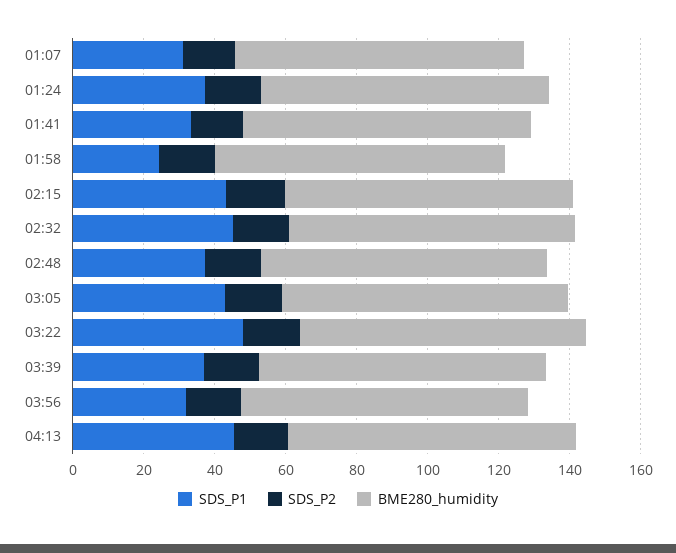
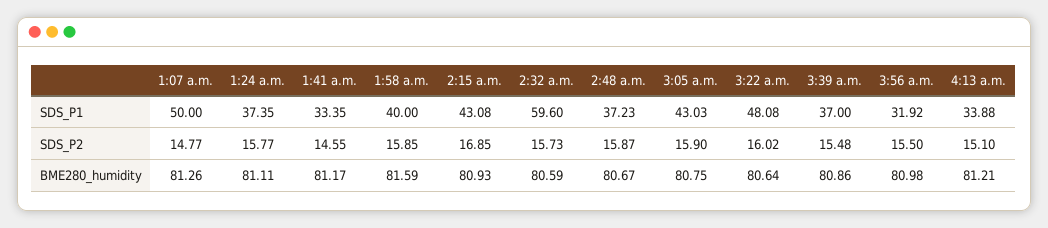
SDS_P1, 01:07: 30 -> 50
SDS_P1, 01:58: 25 -> 40
SDS_P1, 02:32: 45 -> 59.6
SDS_P1, 04:13: 45 -> 33.88

